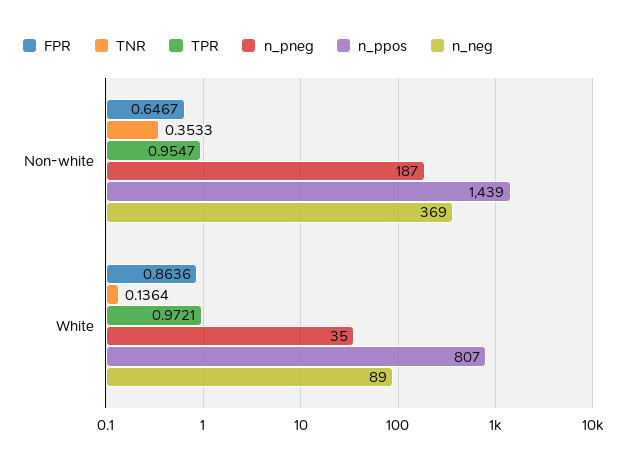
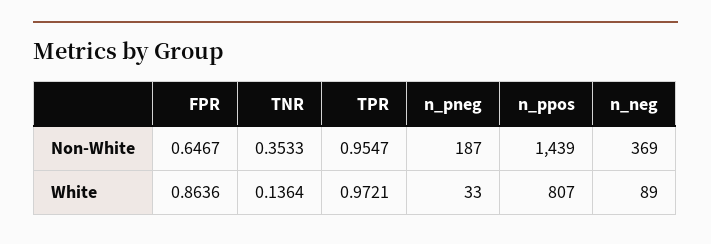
n_pneg, White: 35 -> 33

